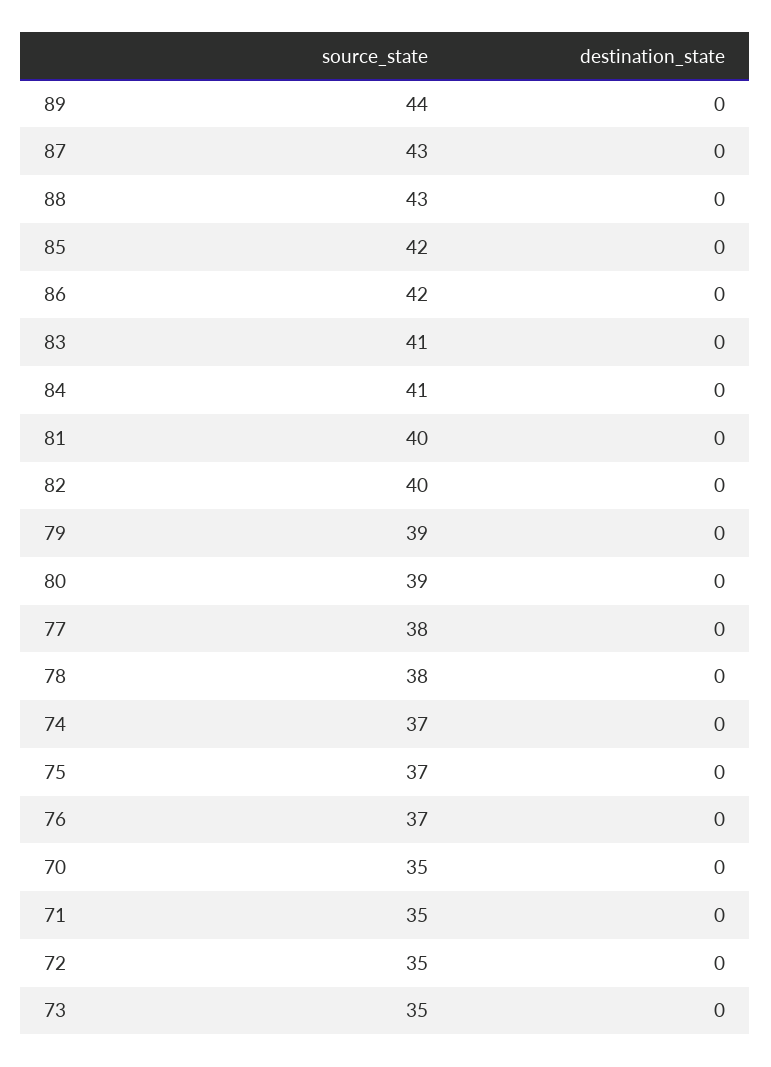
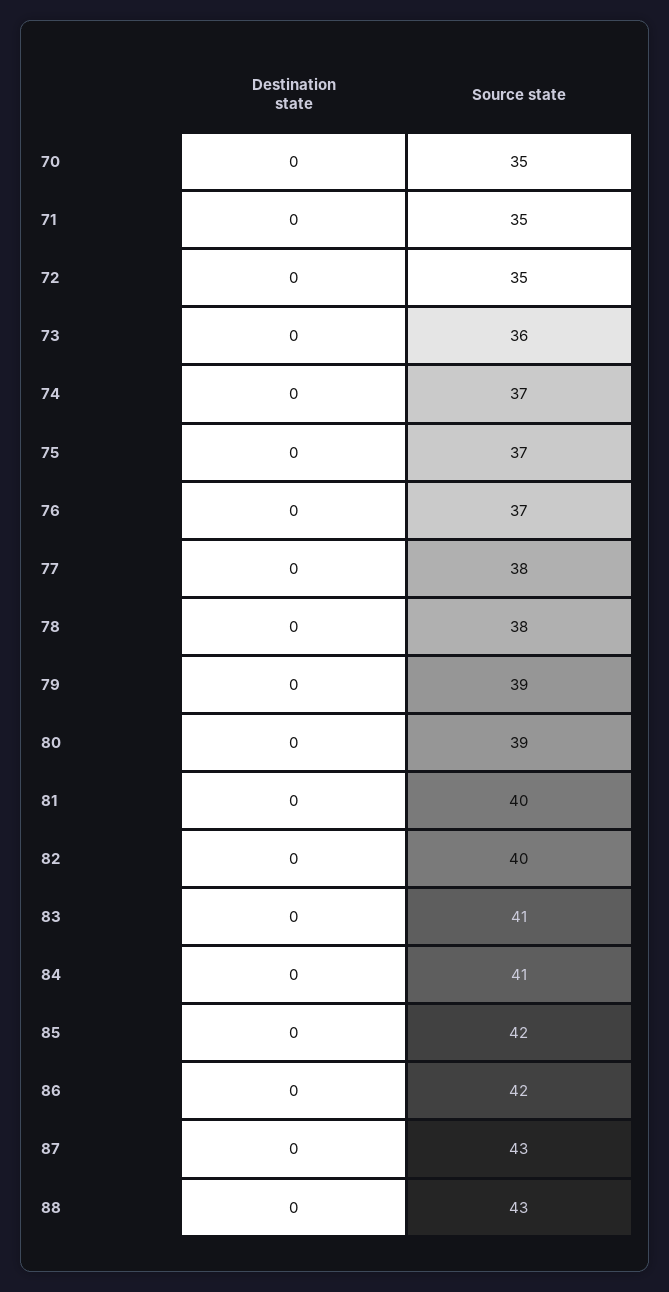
source_state, 89: 44 -> none
destination_state, 89: 0 -> none
source_state, 73: 35 -> 36

